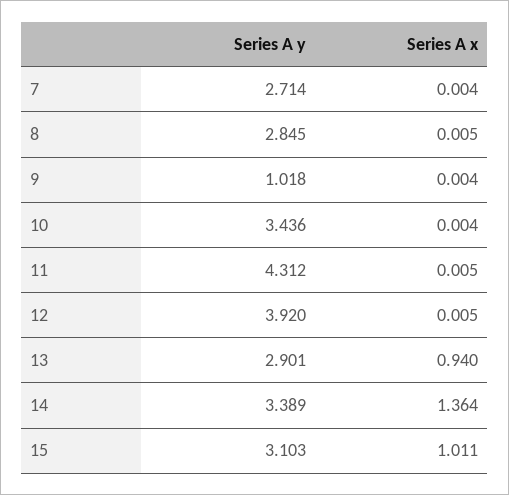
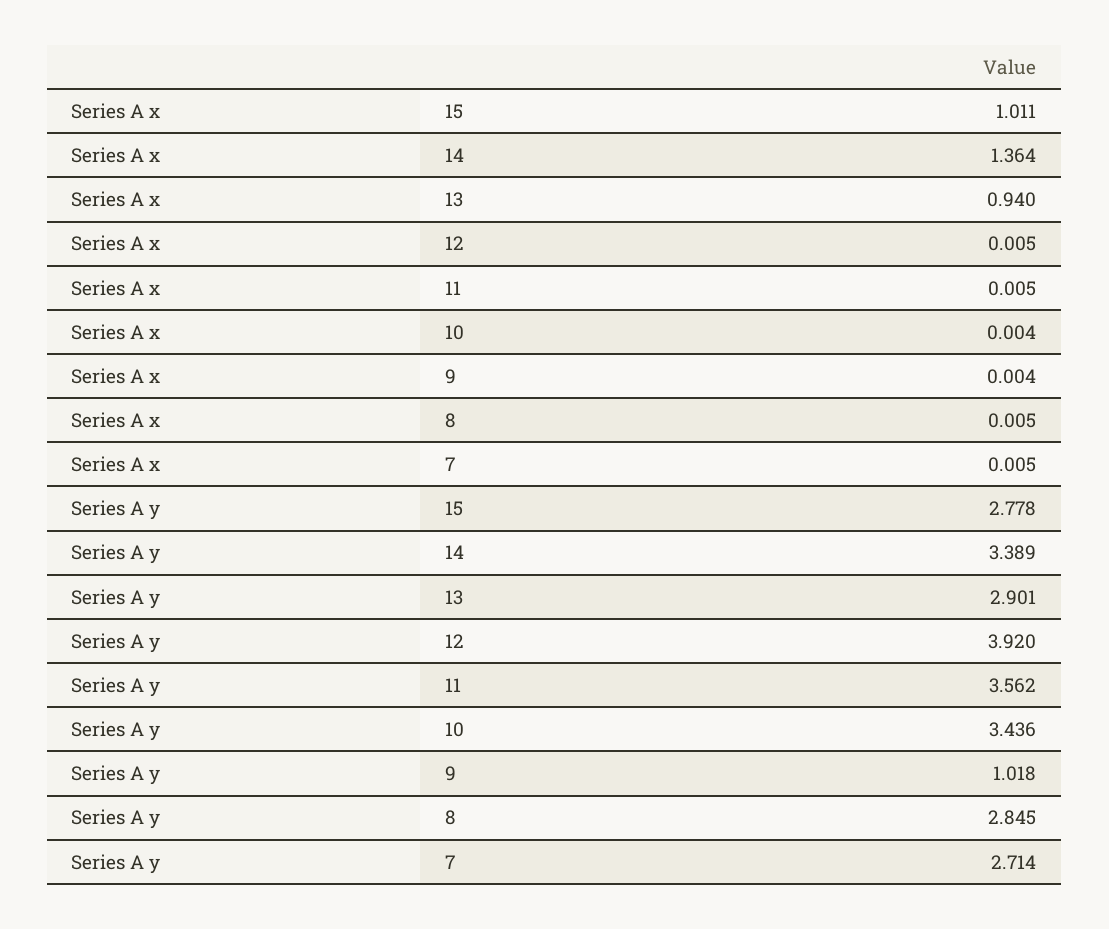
Series A x, 7: 0.004 -> 0.005
Series A y, 11: 4.312 -> 3.562
Series A y, 15: 3.103 -> 2.778

